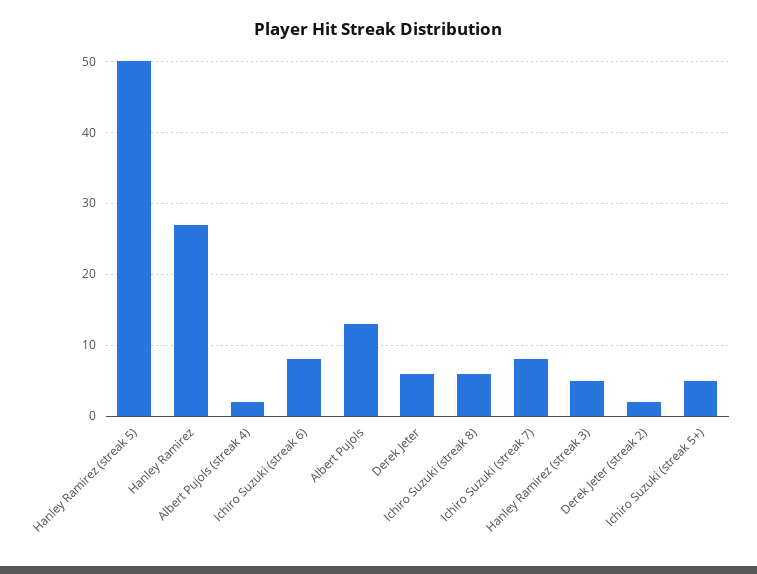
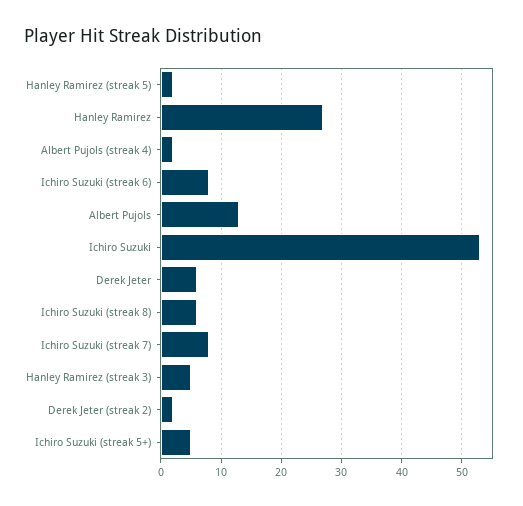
Hanley Ramirez (streak 5): 50 -> 2
Ichiro Suzuki: none -> 53

